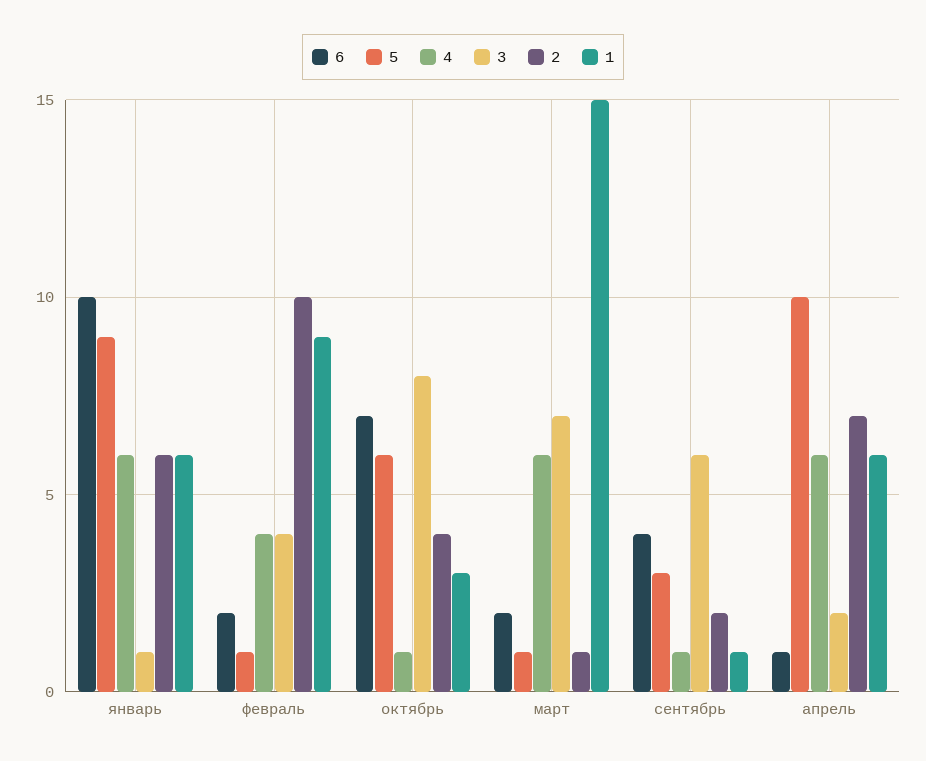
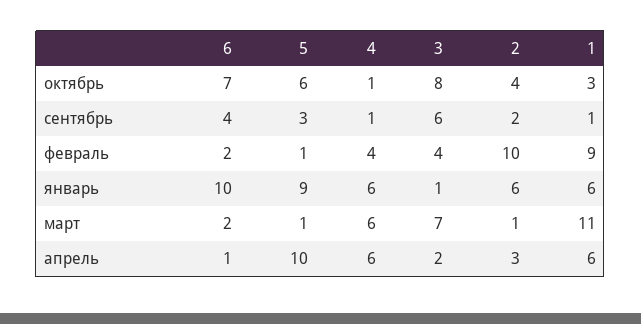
1, март: 15 -> 11
2, апрель: 7 -> 3

